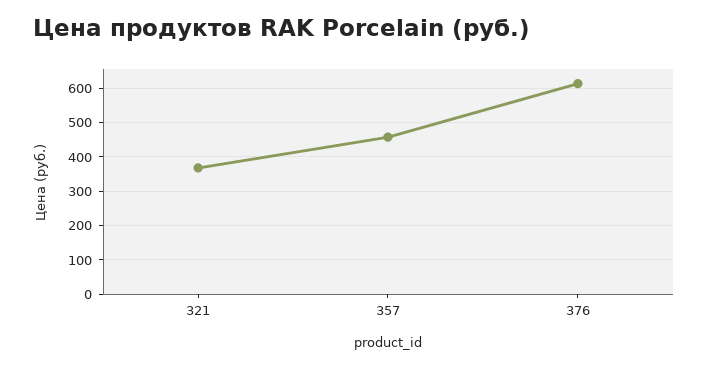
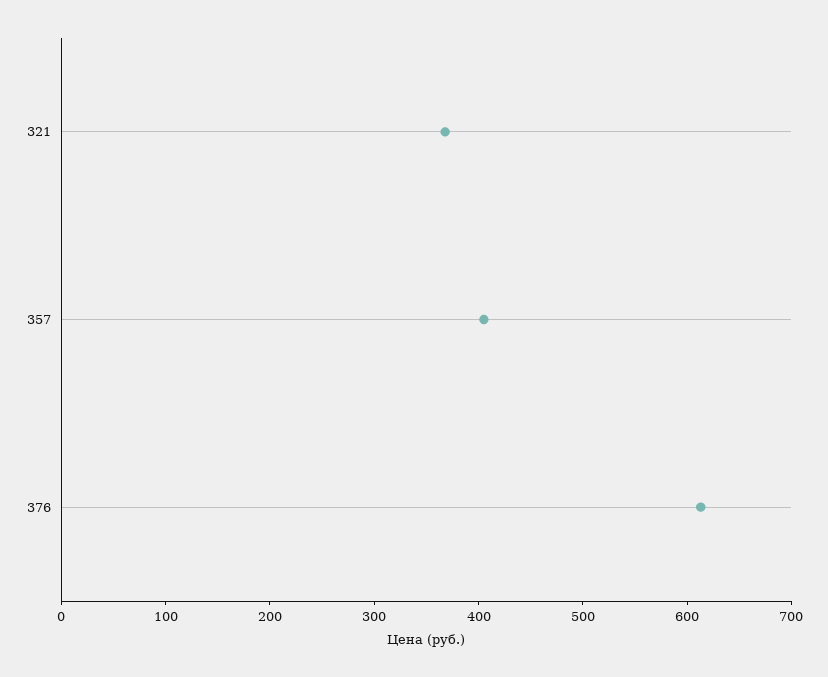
357: 460 -> 400

